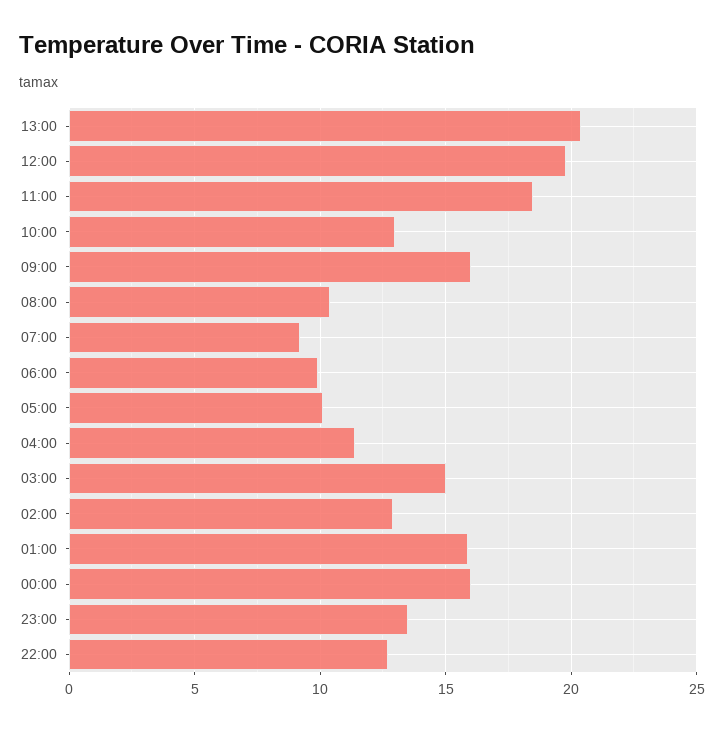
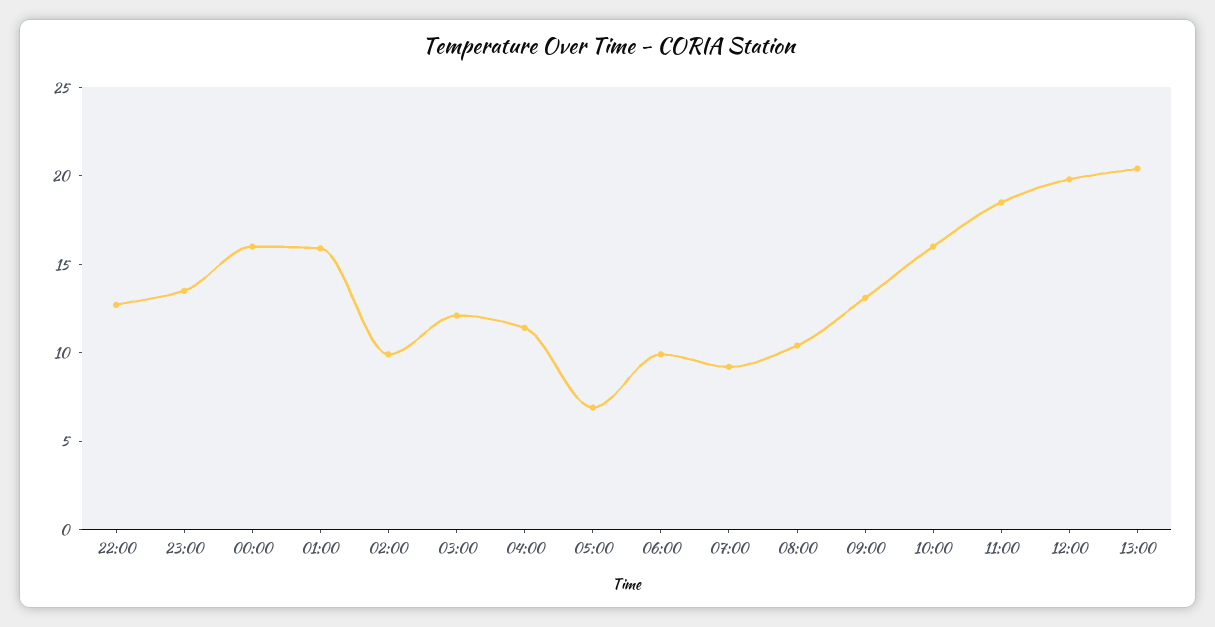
10:00: 13 -> 16
09:00: 16 -> 13
05:00: 10 -> 7
03:00: 15 -> 12
02:00: 13 -> 10

